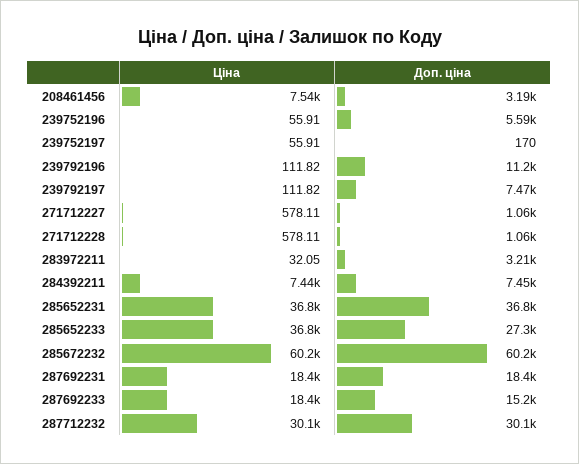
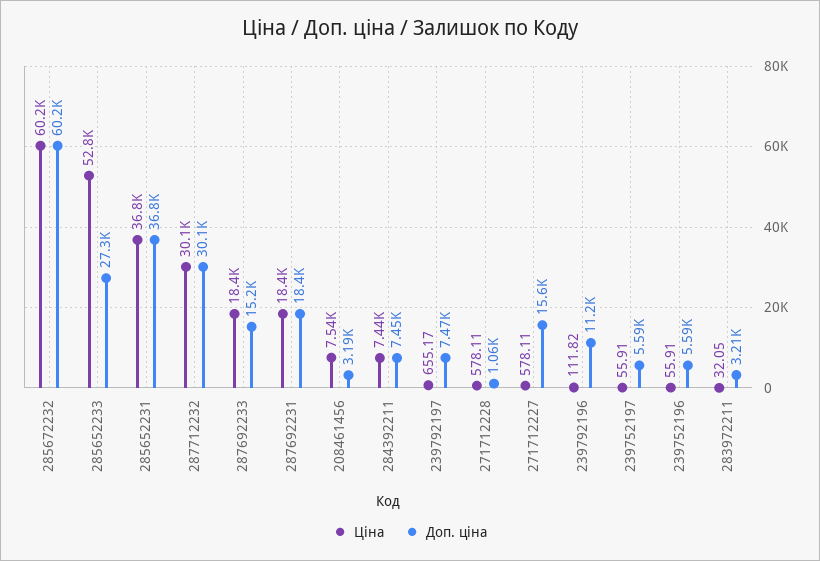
Доп. ціна, 239752197: 170 -> 5590
Ціна, 239792197: 111.82 -> 655.17
Доп. ціна, 271712227: 1060 -> 15600
Ціна, 285652233: 36800 -> 52800

